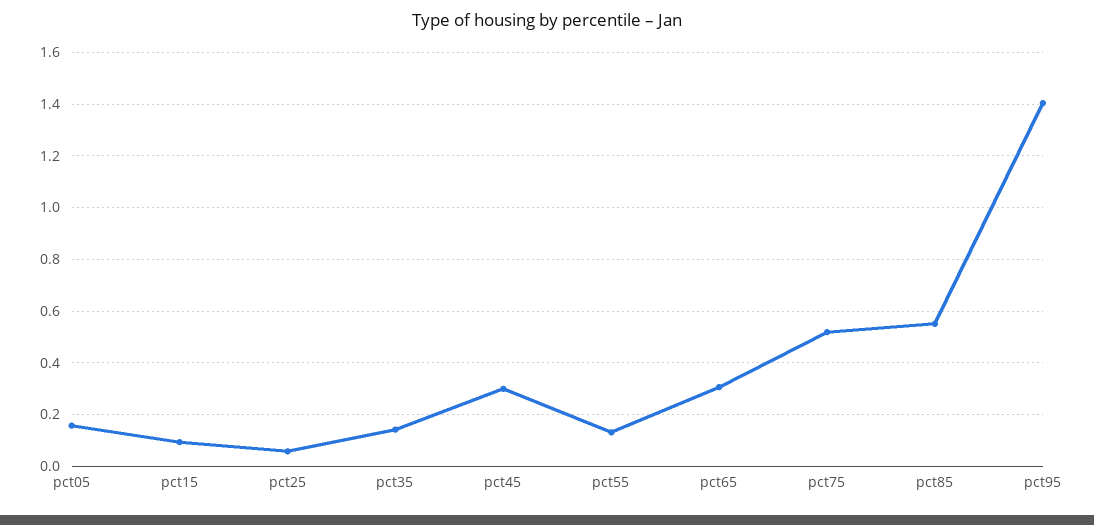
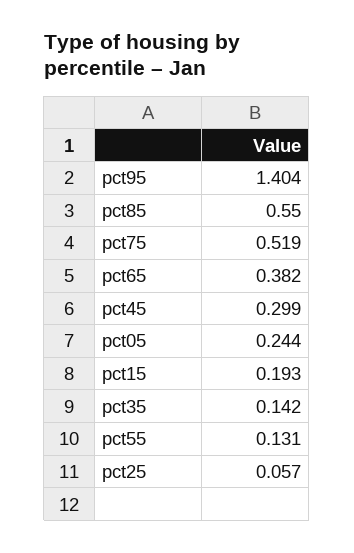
pct05: 0.15 -> 0.244
pct15: 0.1 -> 0.193
pct65: 0.3 -> 0.382

